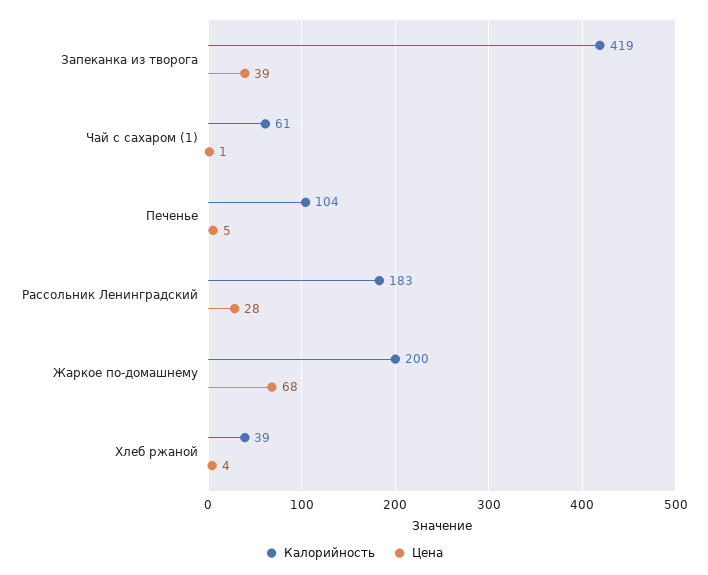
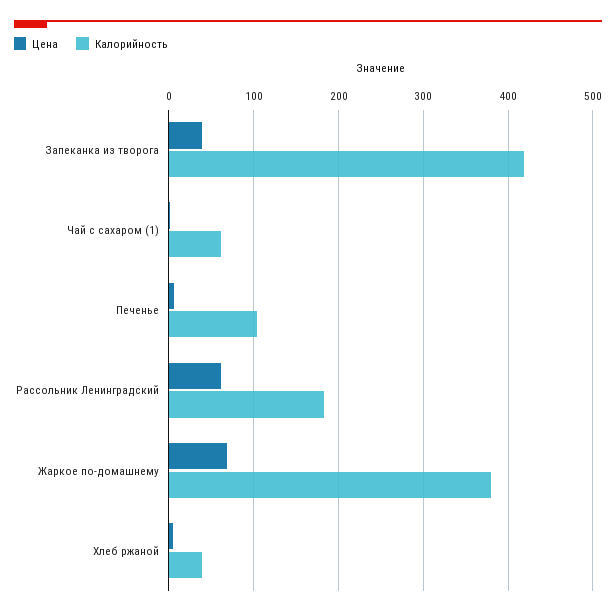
Цена, Рассольник Ленинградский: 28 -> 60
Калорийность, Жаркое по-домашнему: 200 -> 380

